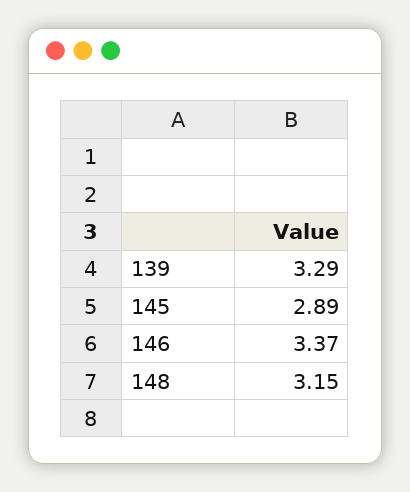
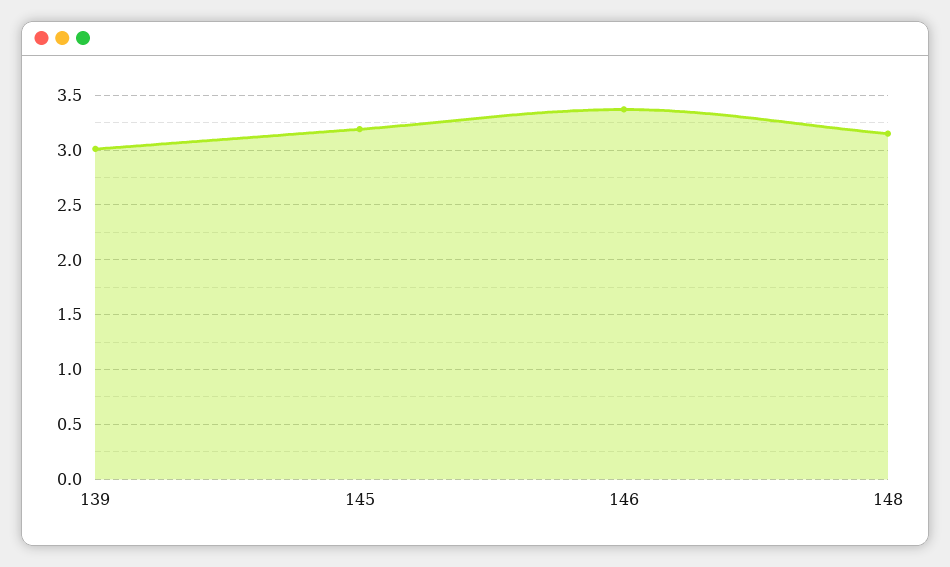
139: 3.29 -> 3
145: 2.89 -> 3.2

